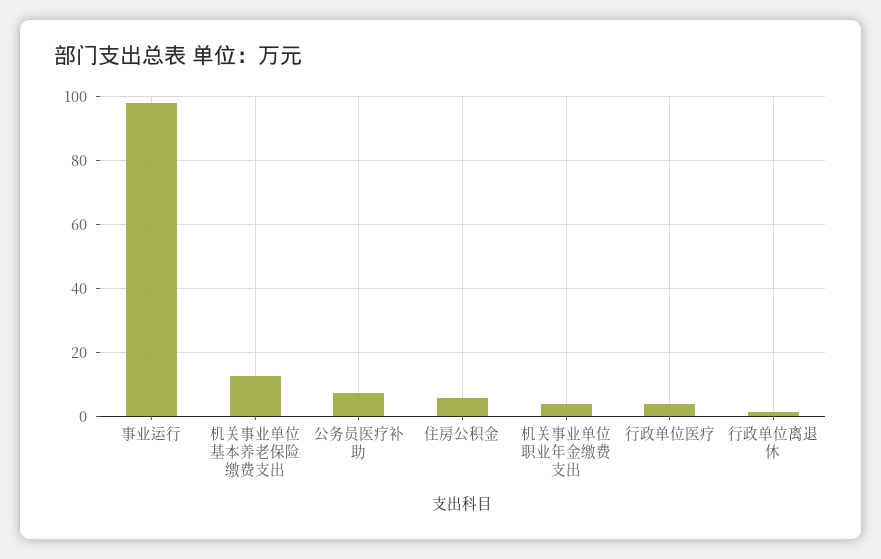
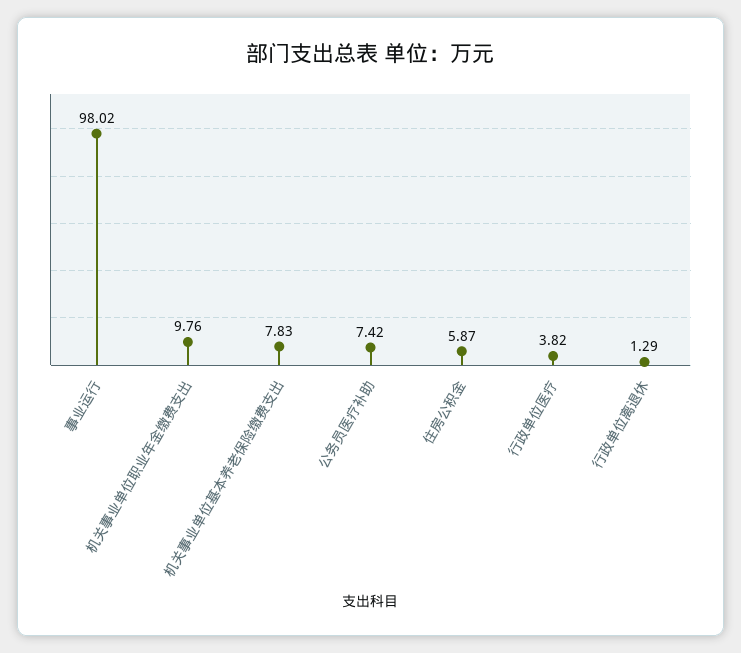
机关事业单位基本养老保险缴费支出: 12 -> 7.83
机关事业单位职业年金缴费支出: 4 -> 9.76

